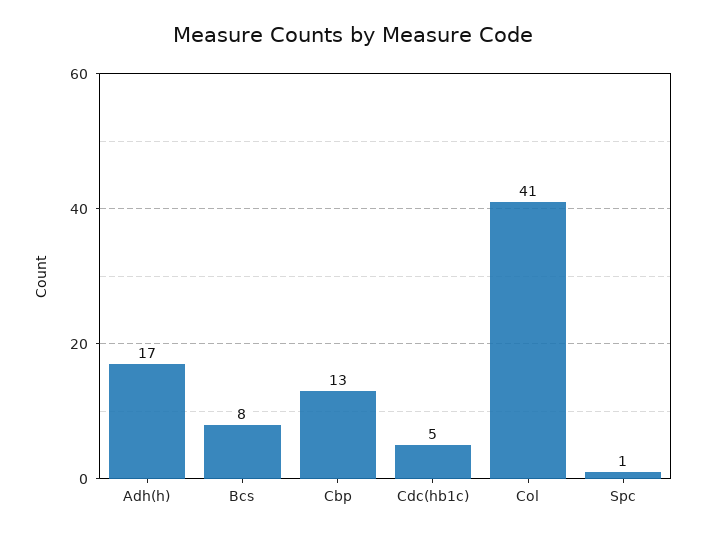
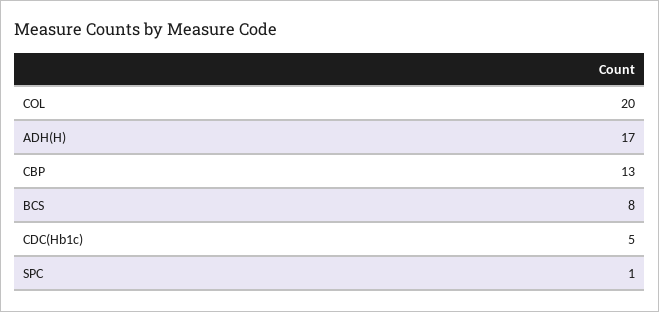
Col: 41 -> 20

